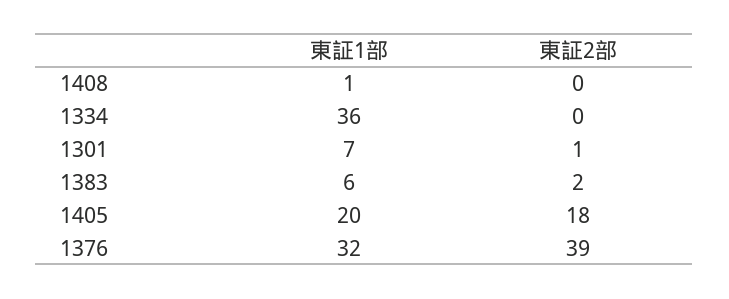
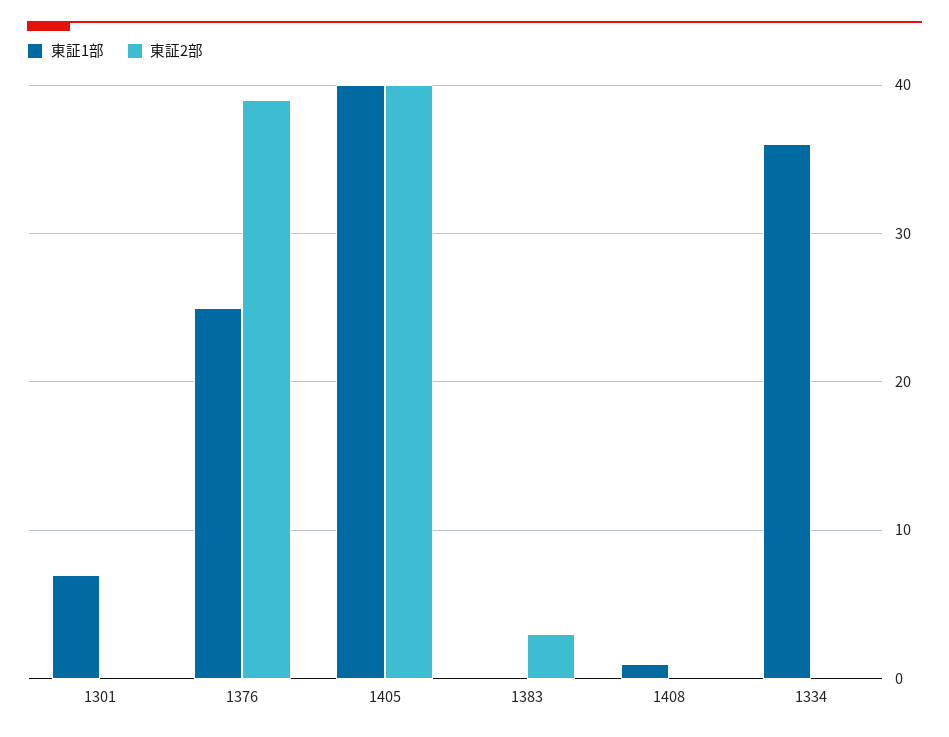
東証2部, 1301: 1 -> 0
東証1部, 1383: 6 -> 0
東証2部, 1383: 2 -> 3
東証1部, 1405: 20 -> 40
東証2部, 1405: 18 -> 40
東証1部, 1376: 32 -> 25

